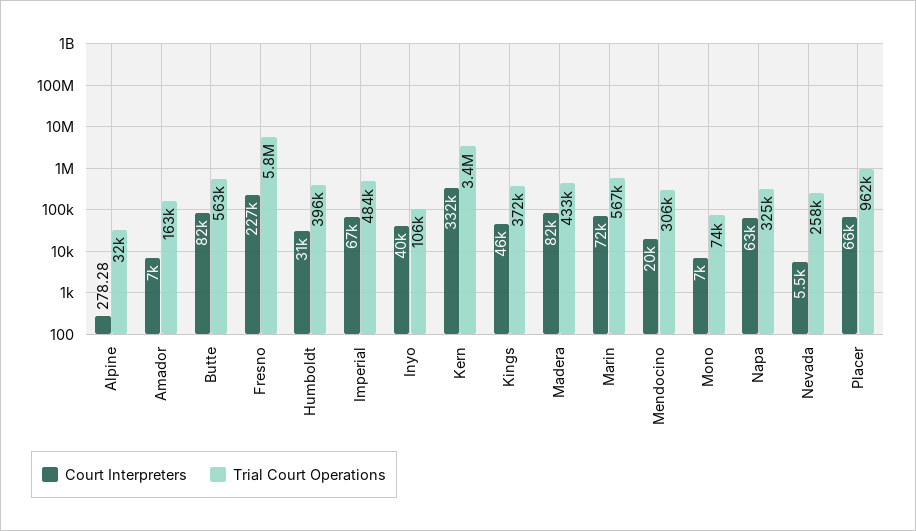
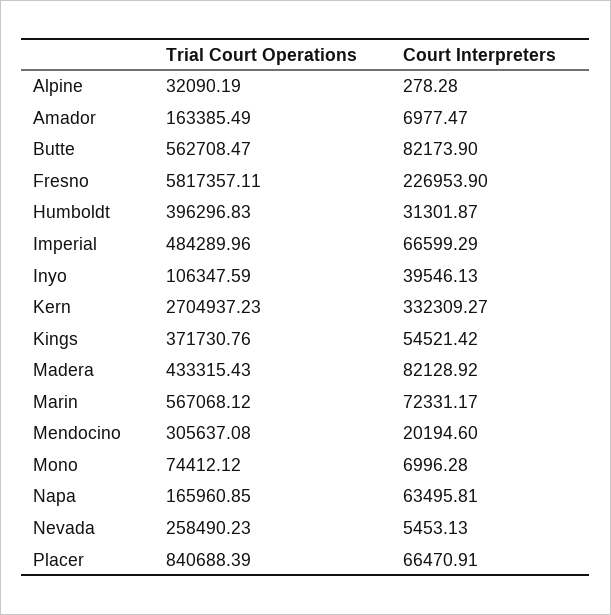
Trial Court Operations, Kern: 3400000 -> 2704937.23
Court Interpreters, Kings: 46000 -> 54521.42
Trial Court Operations, Napa: 325000 -> 165960.85
Trial Court Operations, Placer: 962000 -> 840688.39

